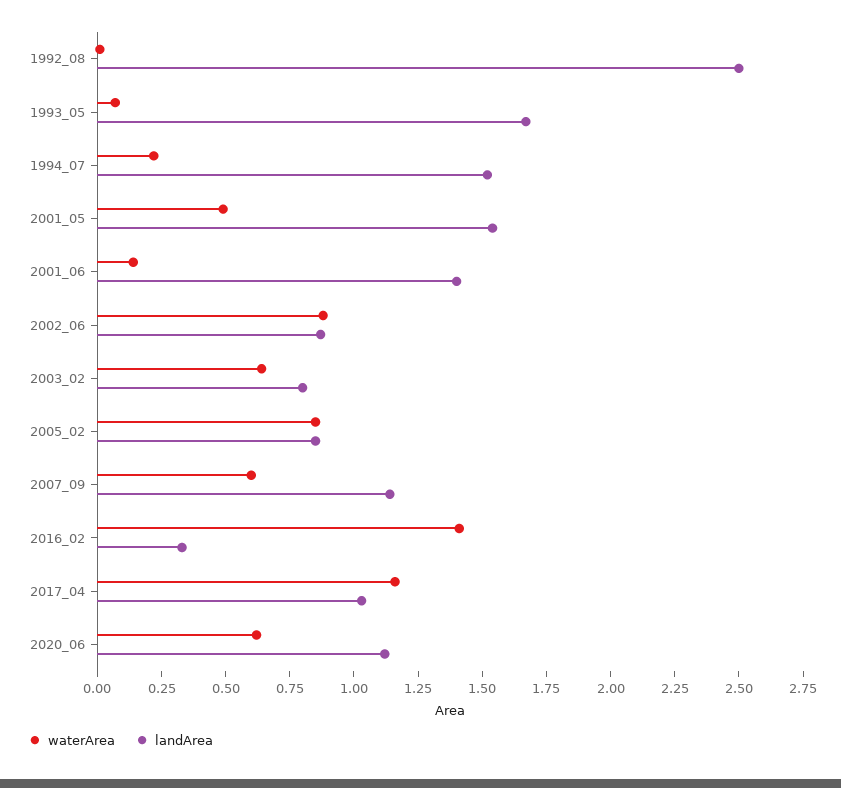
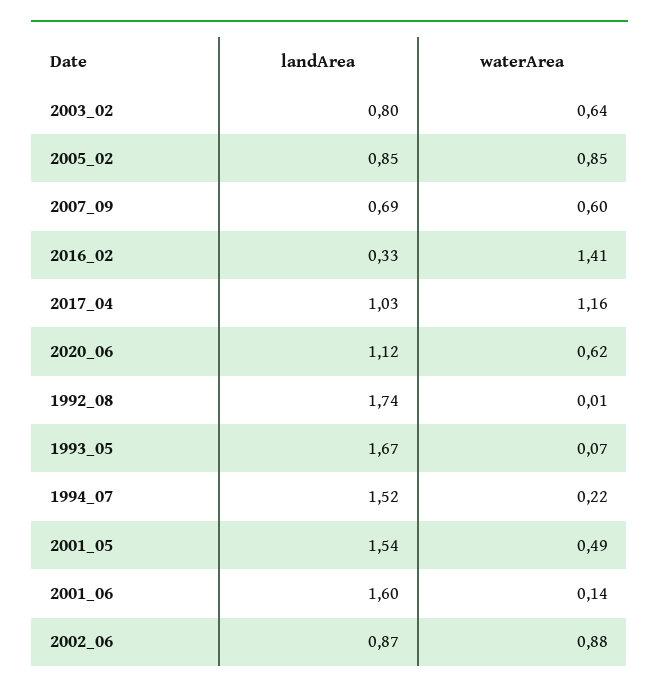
landArea, 1992_08: 2.5 -> 1.74
landArea, 2001_06: 1.4 -> 1.6
landArea, 2007_09: 1.15 -> 0.69

